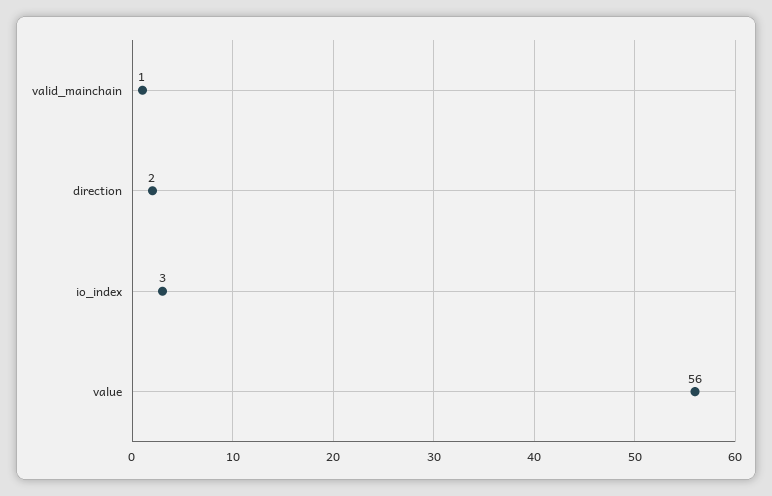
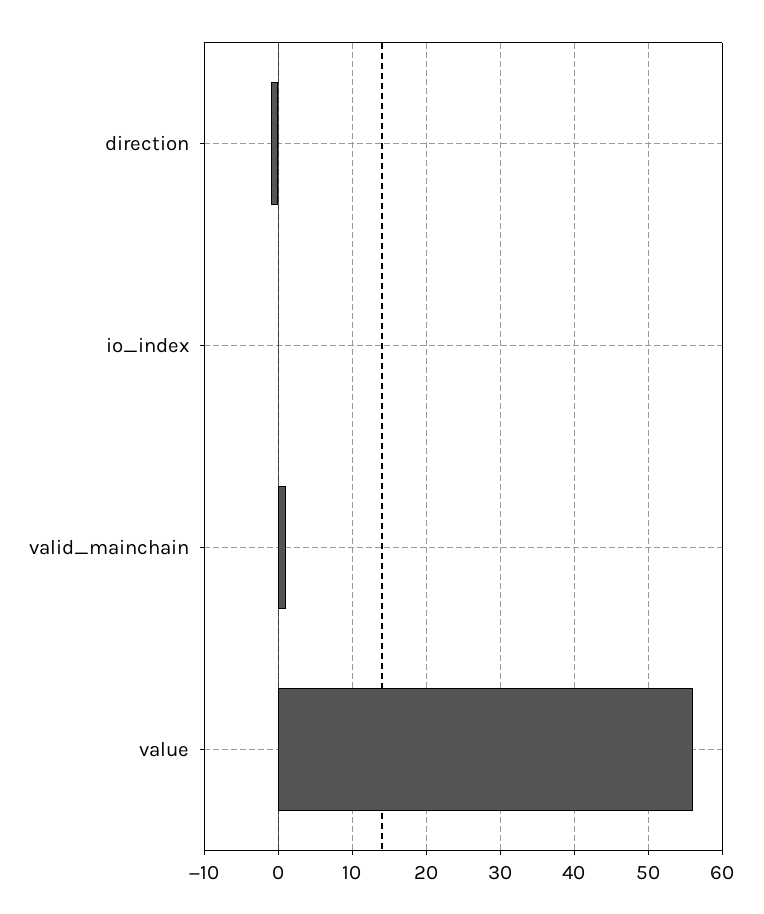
direction: 2 -> -1
io_index: 3 -> 0

